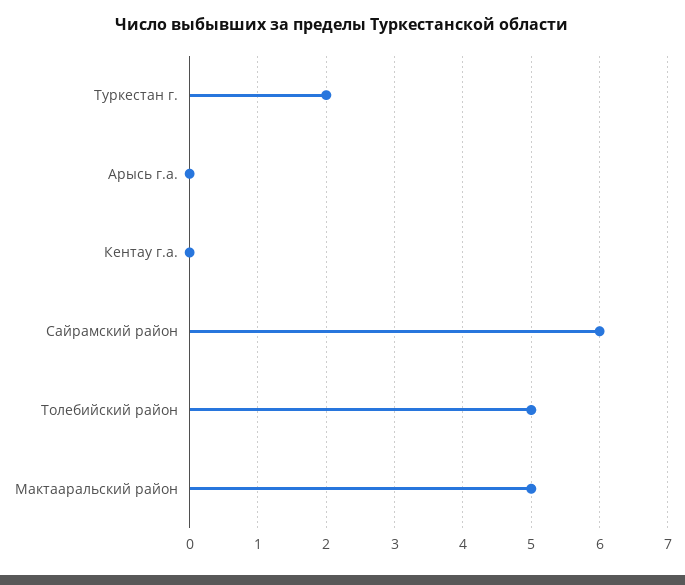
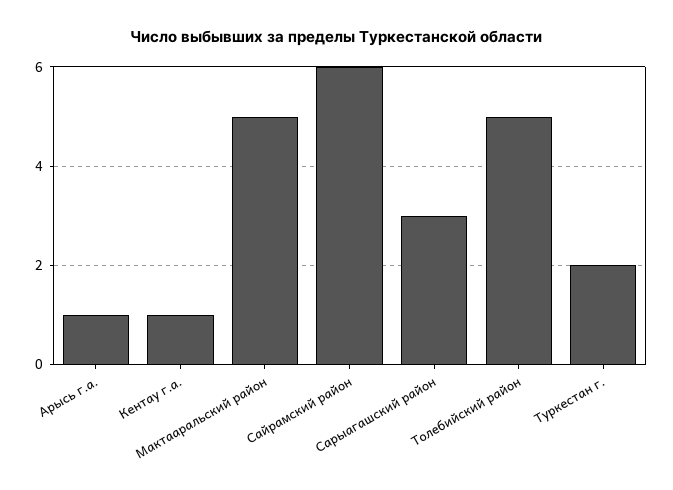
Арысь г.а.: 0 -> 1
Кентау г.а.: 0 -> 1
Сарыагашский район: none -> 3

